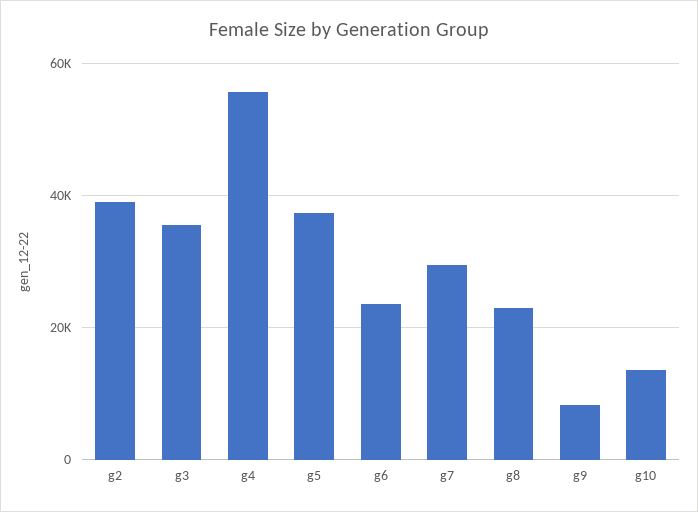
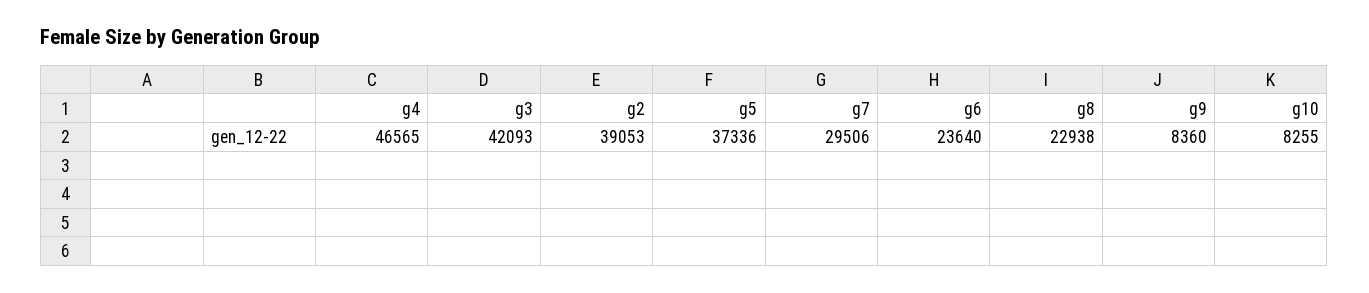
g3: 36000 -> 42093
g4: 56000 -> 46565
g10: 14000 -> 8255

